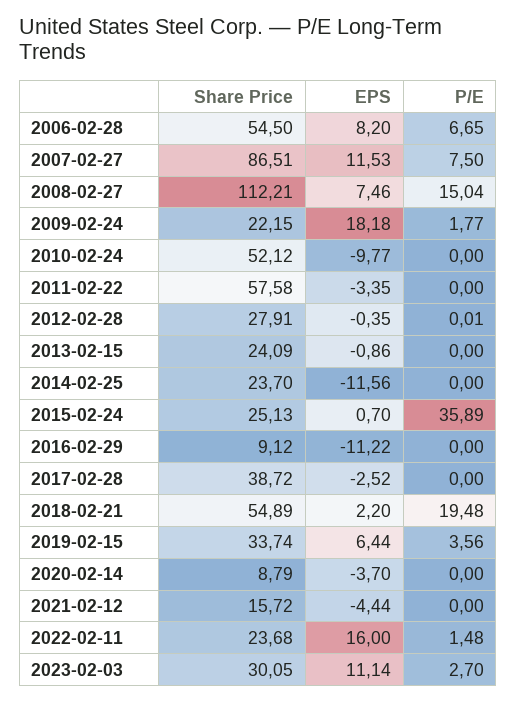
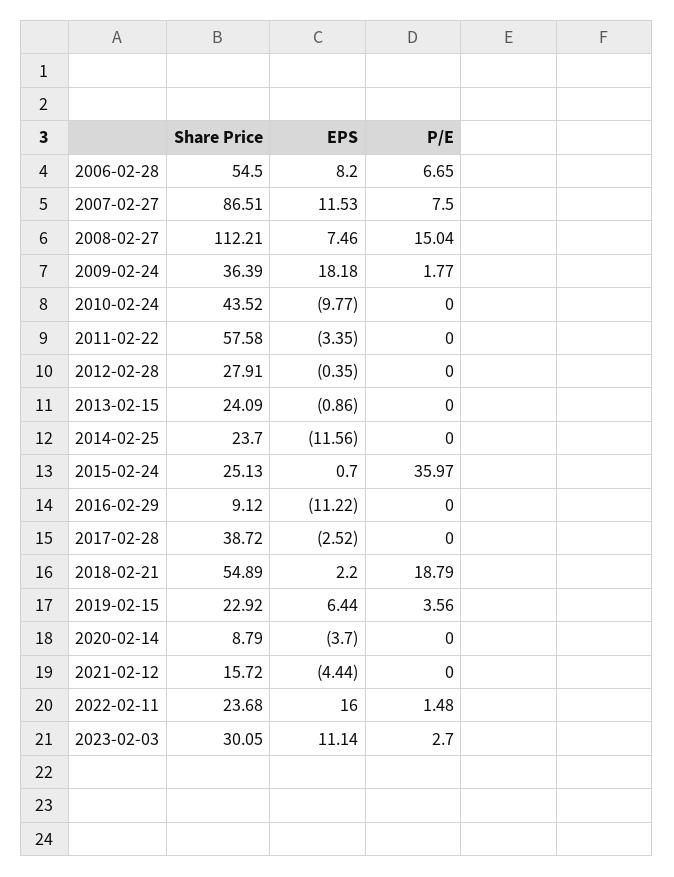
Share Price, 2009-02-24: 22.15 -> 36.39
Share Price, 2010-02-24: 52.12 -> 43.52
P/E, 2012-02-28: 0.01 -> 0
P/E, 2015-02-24: 35.89 -> 35.97
P/E, 2018-02-21: 19.48 -> 18.79
Share Price, 2019-02-15: 33.74 -> 22.92

